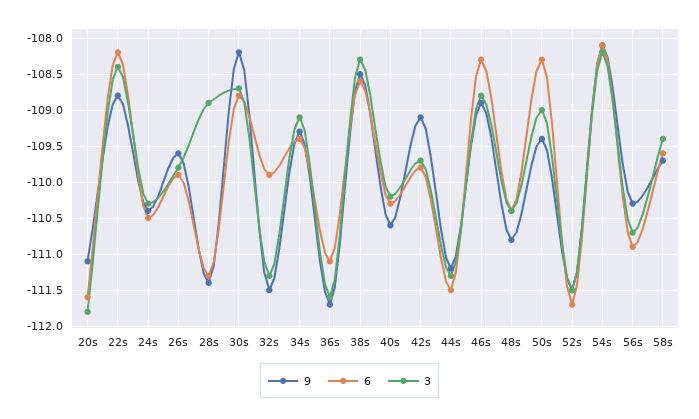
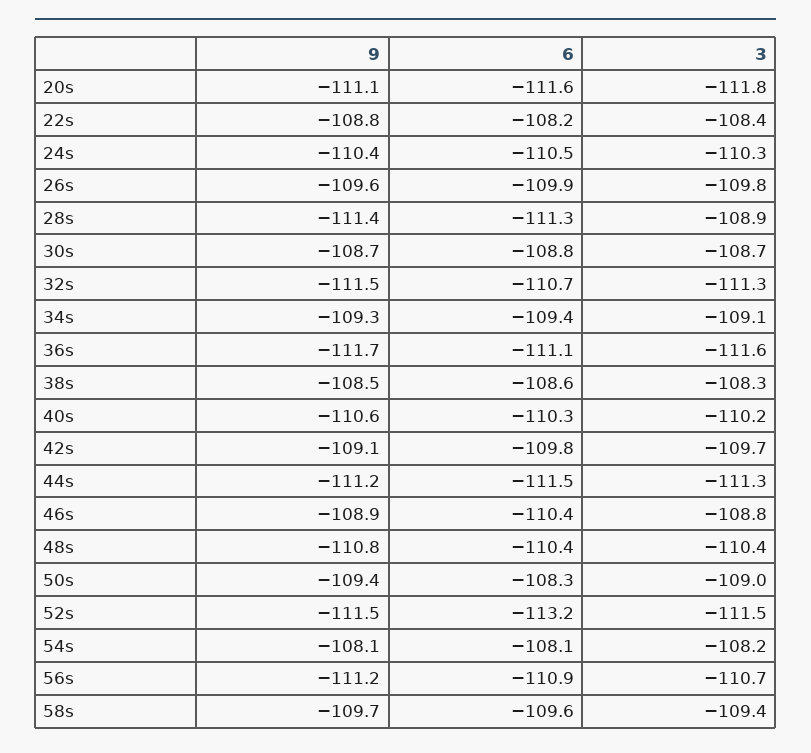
9, 30s: -108.2 -> -108.7
6, 32s: -109.9 -> -110.7
6, 46s: -108.3 -> -110.4
6, 52s: -111.7 -> -113.2
9, 56s: -110.3 -> -111.2

